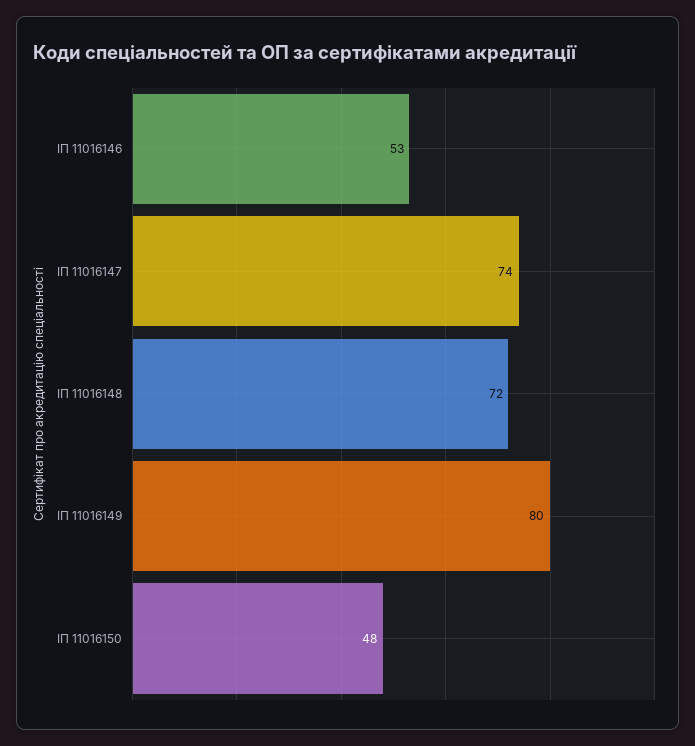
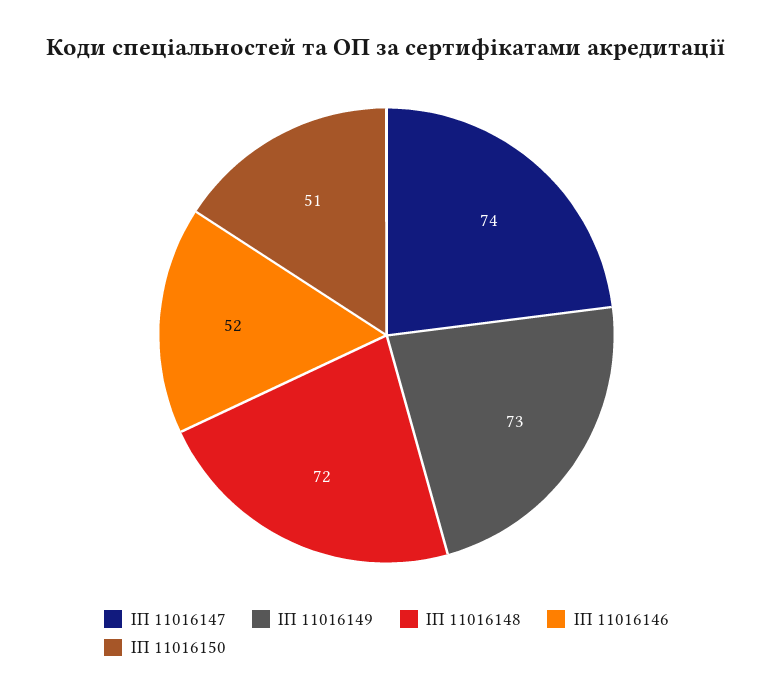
ІП 11016146: 53 -> 52
ІП 11016149: 80 -> 73
ІП 11016150: 48 -> 51

